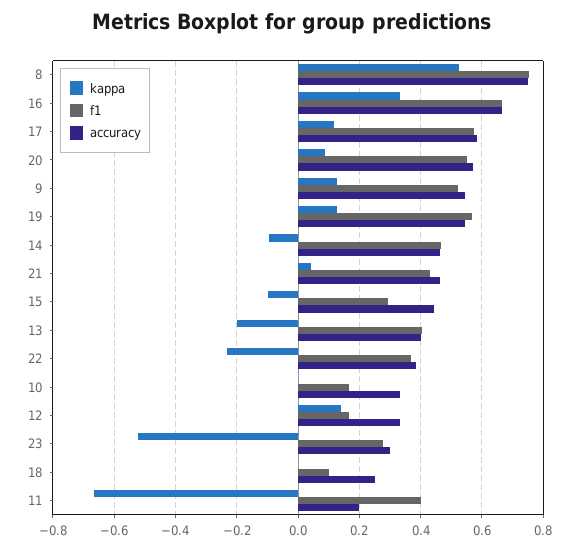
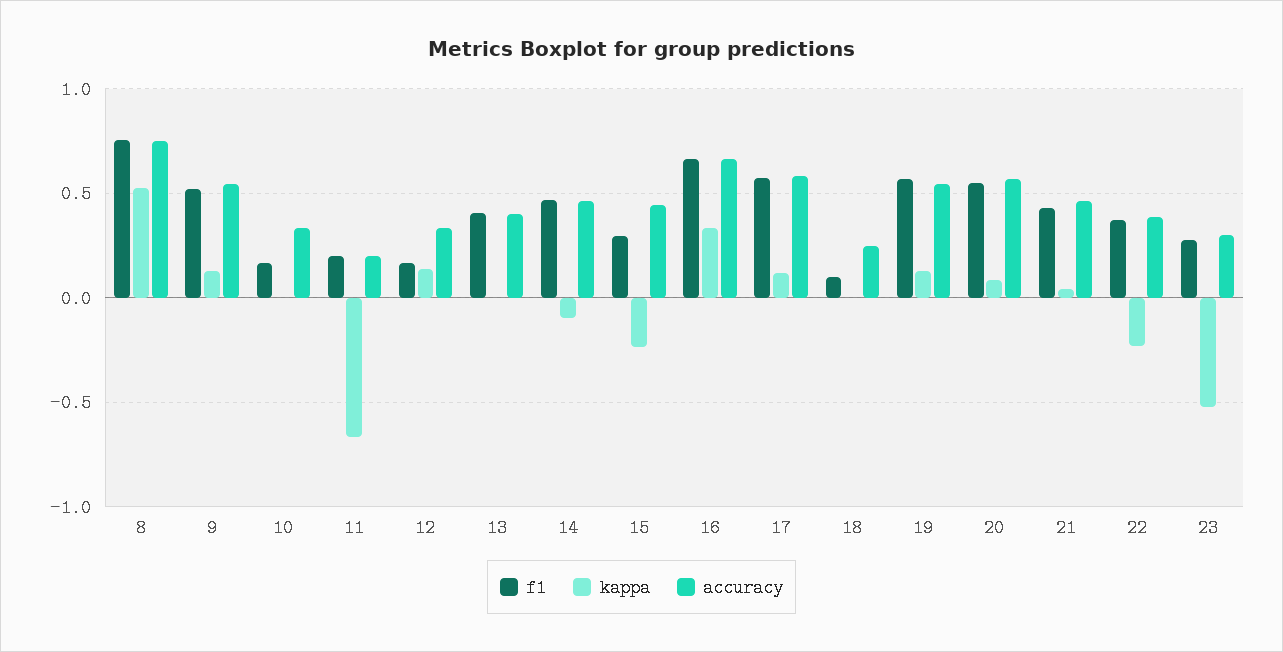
kappa, 15: -0.1 -> -0.25
kappa, 13: -0.2 -> 0
f1, 11: 0.4 -> 0.2

